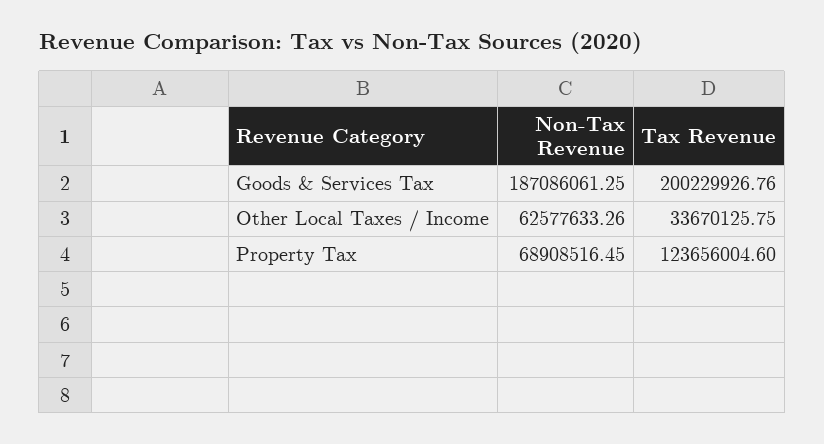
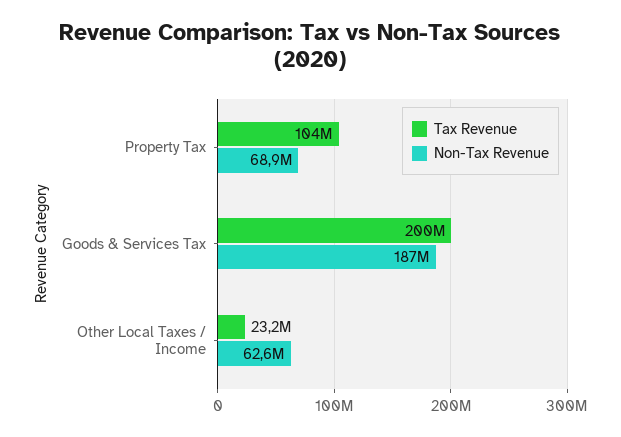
Tax Revenue, Other Local Taxes / Income: 33670125.75 -> 23200000
Tax Revenue, Property Tax: 123656004.6 -> 104000000

